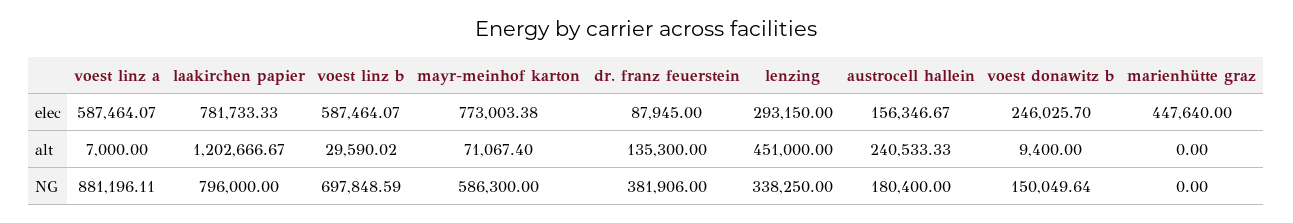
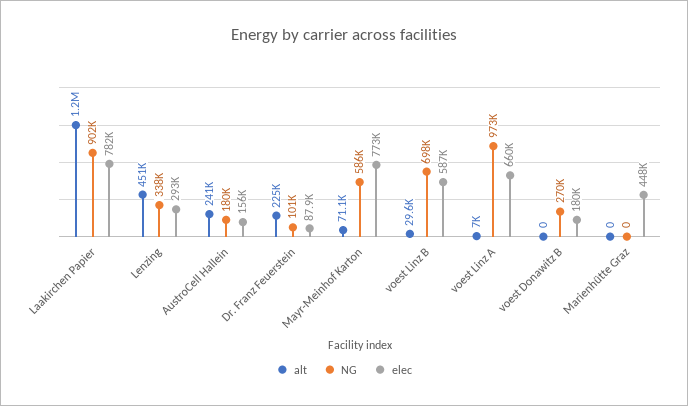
elec, voest linz a: 587464.07 -> 660000
elec, voest donawitz b: 246025.7 -> 180000
alt, dr. franz feuerstein: 135300 -> 225000
alt, voest donawitz b: 9400 -> 0
NG, voest linz a: 881196.11 -> 973000
NG, laakirchen papier: 796000 -> 902000
NG, dr. franz feuerstein: 381906 -> 101000
NG, voest donawitz b: 150049.64 -> 270000

